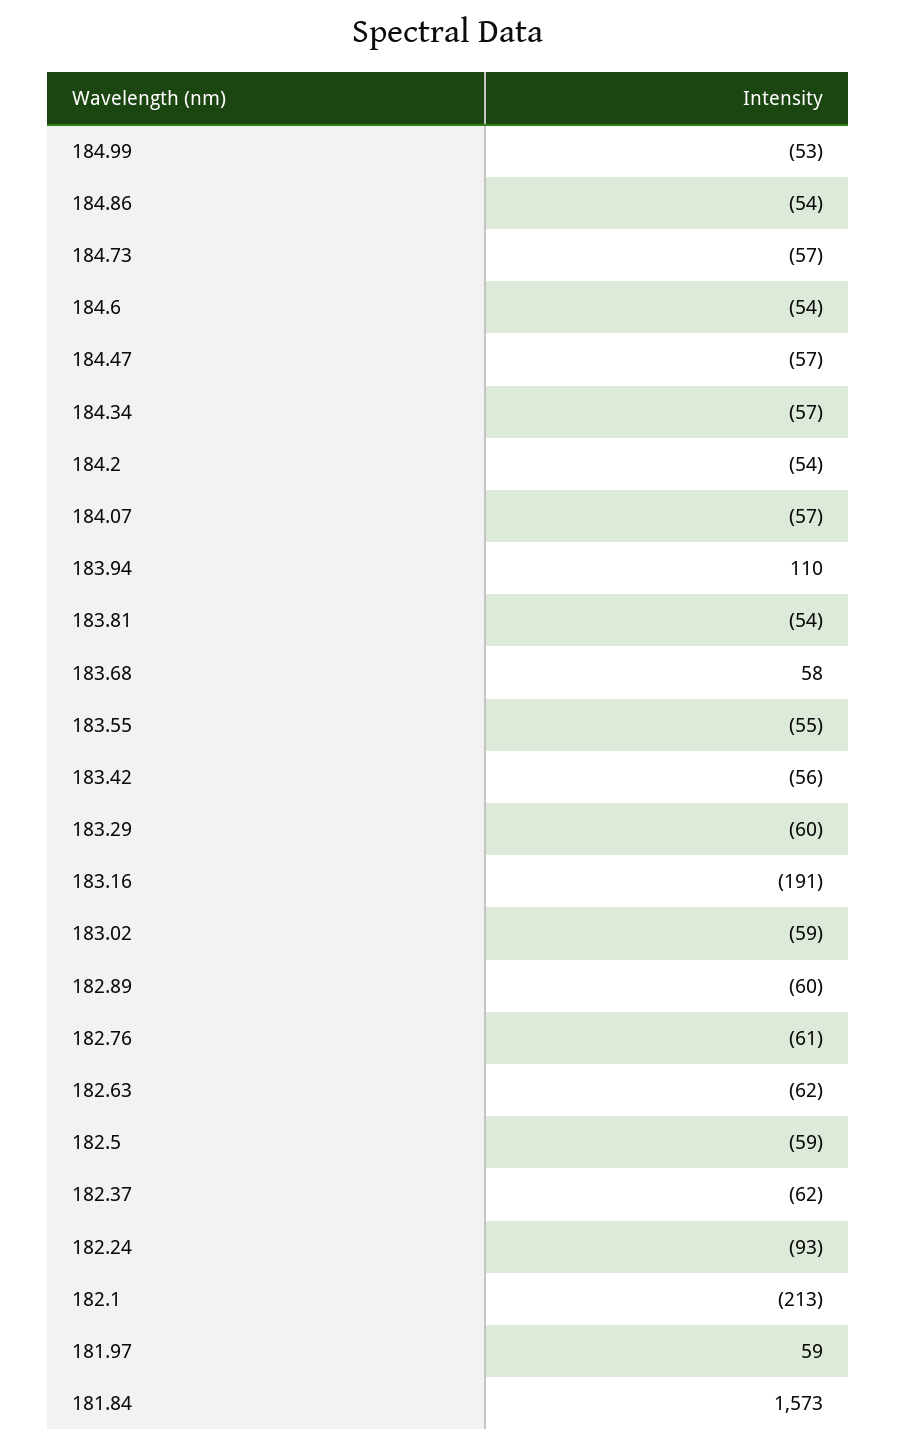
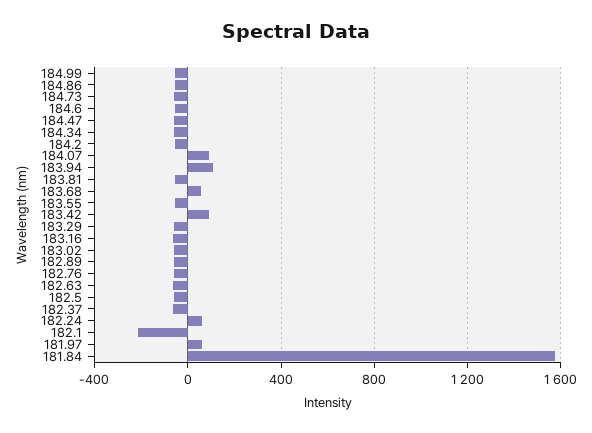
184.07: -57 -> 100
183.42: -56 -> 100
183.16: -191 -> -50
182.24: -93 -> 50

